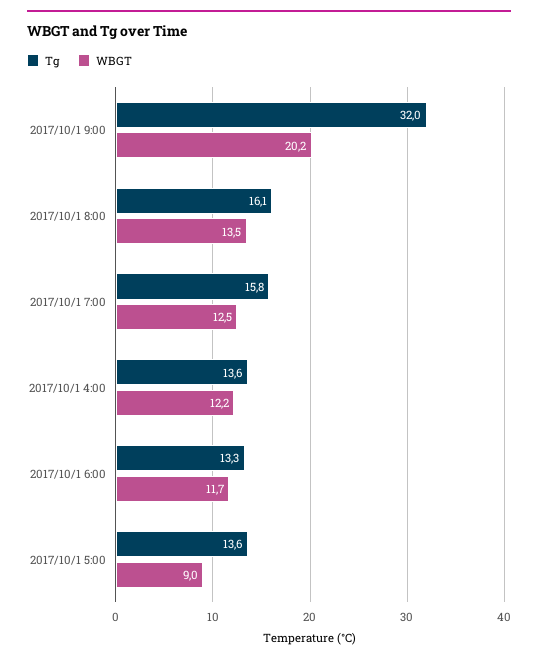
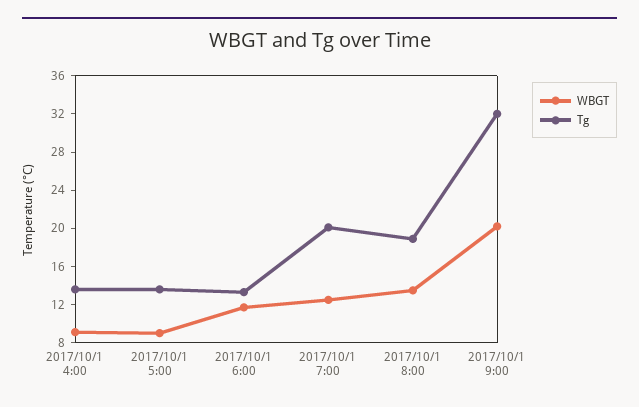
Tg, 2017/10/1 8:00: 16.1 -> 19
Tg, 2017/10/1 7:00: 15.8 -> 20
WBGT, 2017/10/1 4:00: 12.2 -> 9

